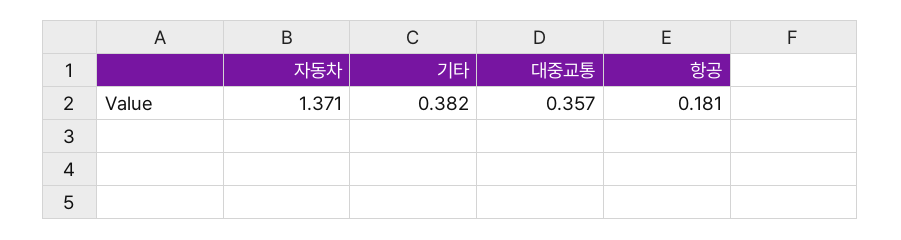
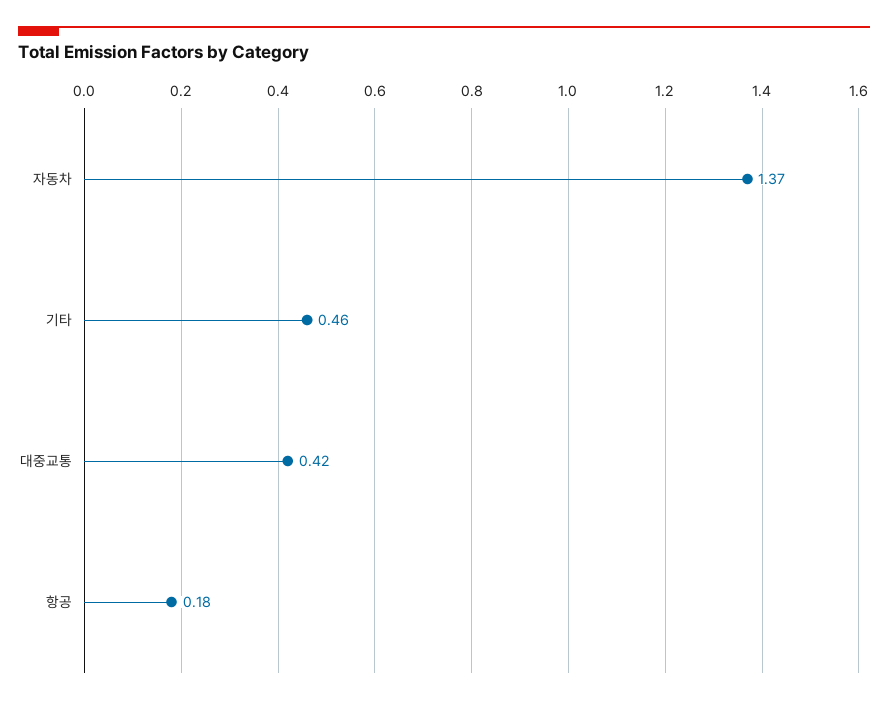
기타: 0.382 -> 0.46
대중교통: 0.357 -> 0.42

